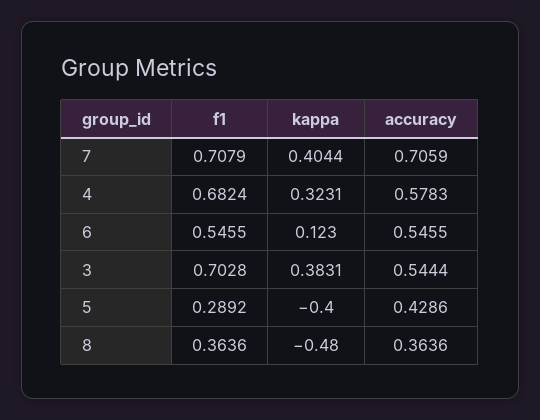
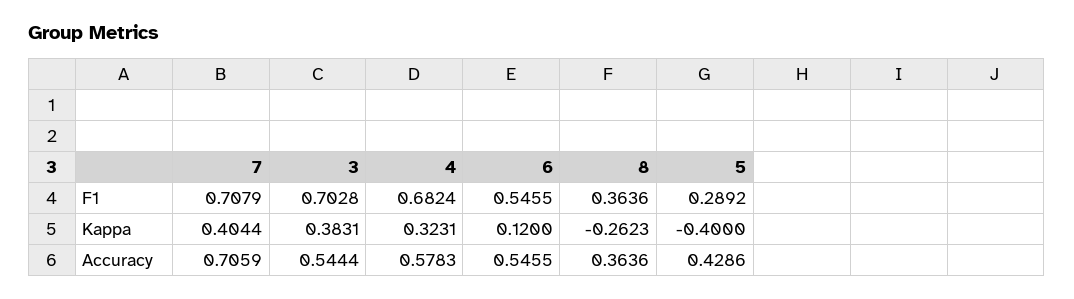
kappa, 6: 0.123 -> 0.12
kappa, 8: -0.48 -> -0.2623

